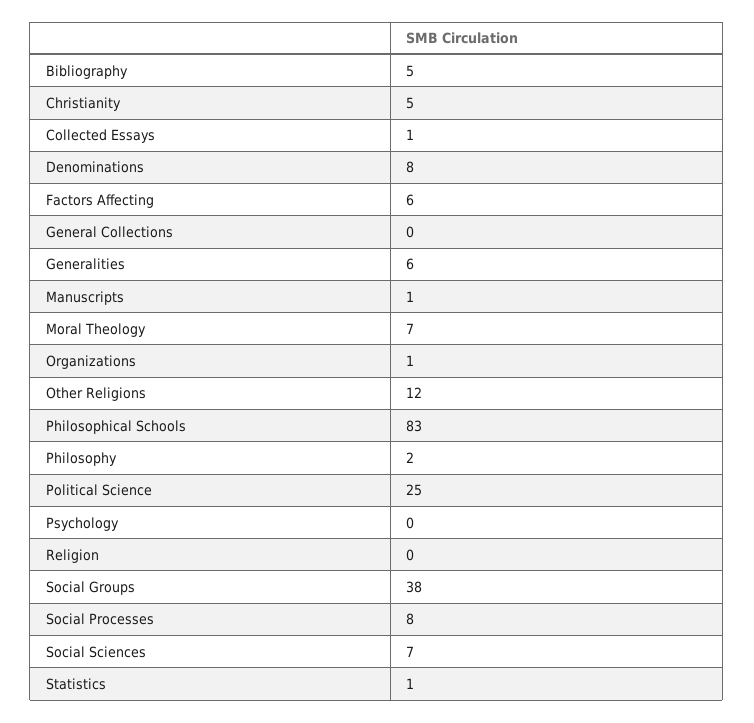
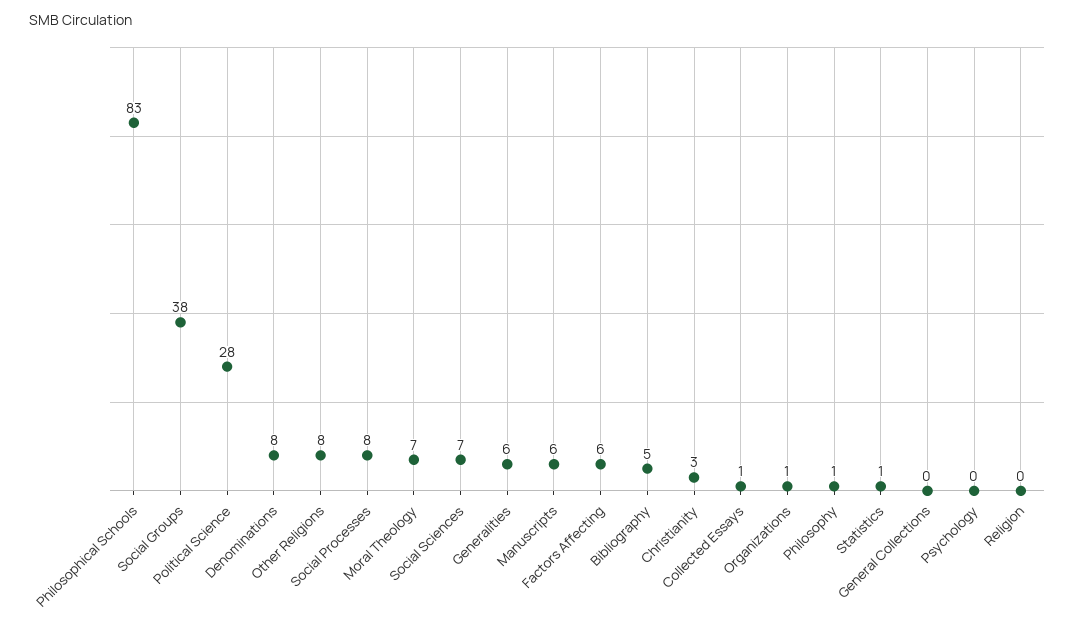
Christianity: 5 -> 3
Manuscripts: 1 -> 6
Other Religions: 12 -> 8
Philosophy: 2 -> 1
Political Science: 25 -> 28

